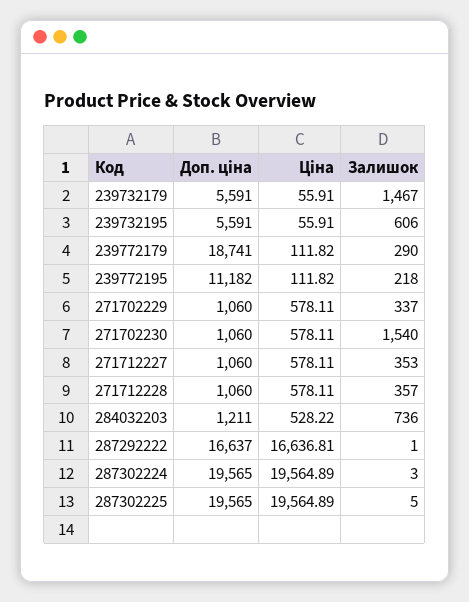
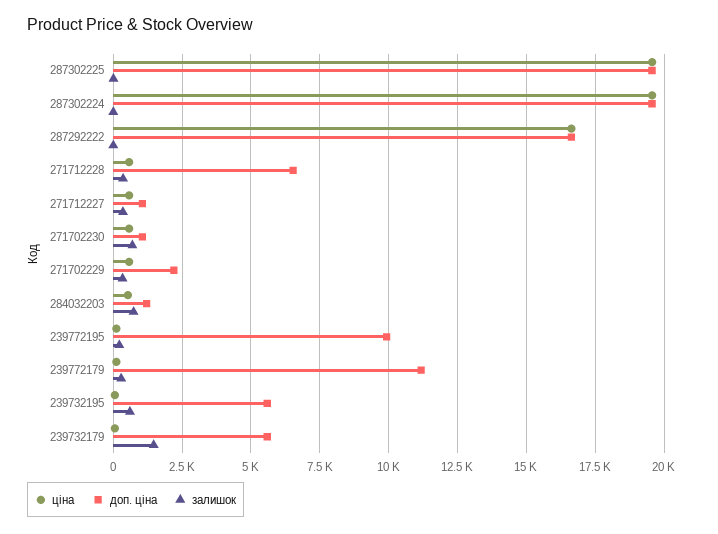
Доп. ціна, 239772179: 18741 -> 11250
Доп. ціна, 239772195: 11182 -> 10000
Доп. ціна, 271702229: 1060 -> 2250
Залишок, 271702230: 1540 -> 750
Доп. ціна, 271712228: 1060 -> 6500

